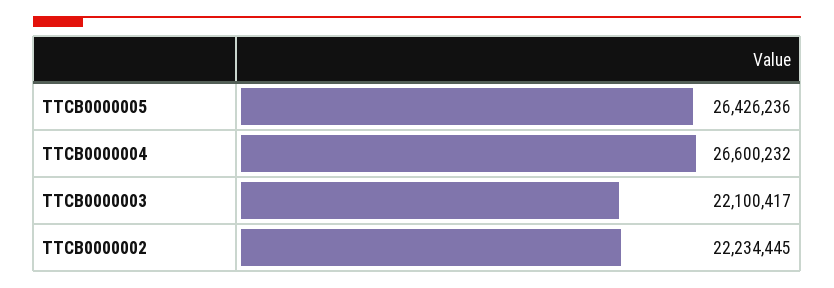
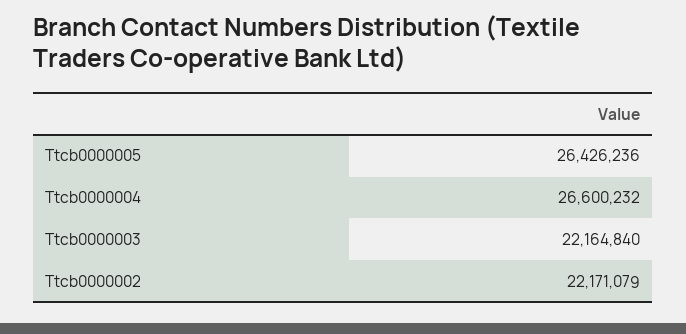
TTCB0000003: 22100417 -> 22164840
TTCB0000002: 22234445 -> 22171079

